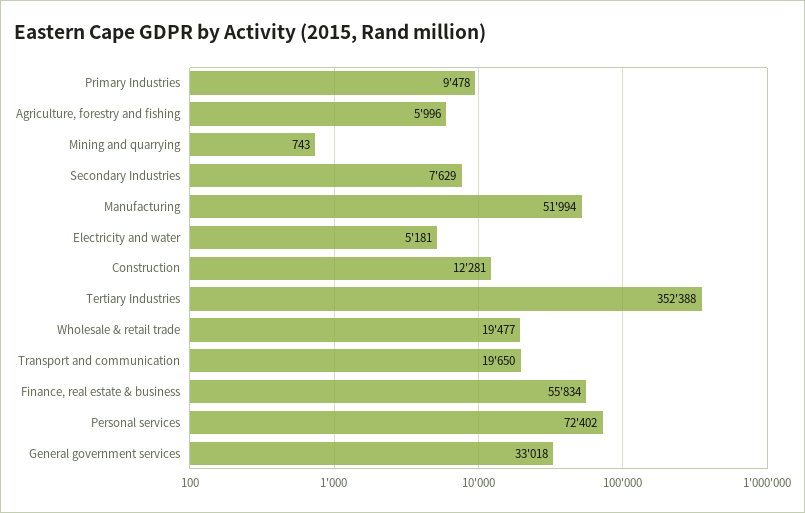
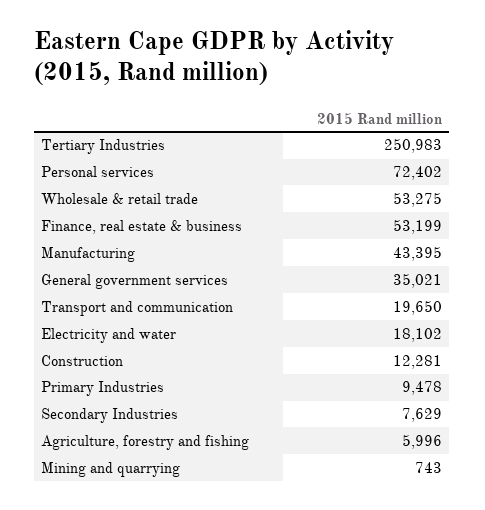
Manufacturing: 51994 -> 43395
Electricity and water: 5181 -> 18102
Tertiary Industries: 352388 -> 250983
Wholesale & retail trade: 19477 -> 53275
Finance, real estate & business: 55834 -> 53199
General government services: 33018 -> 35021

